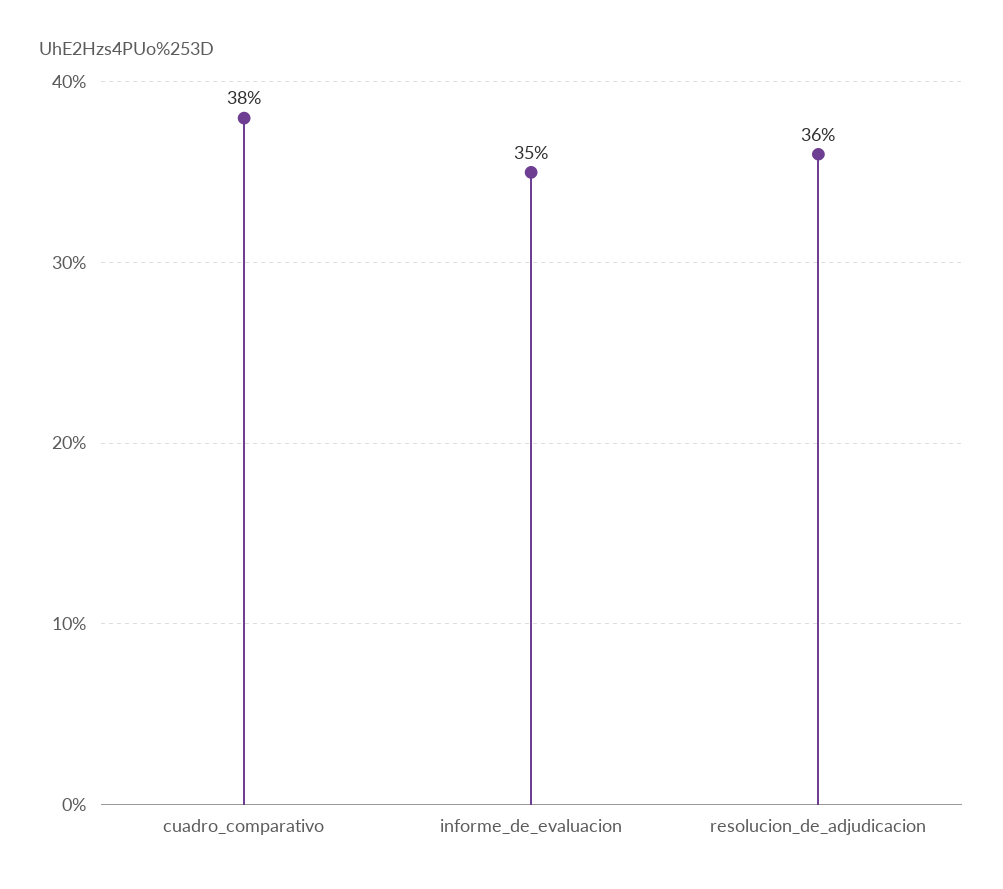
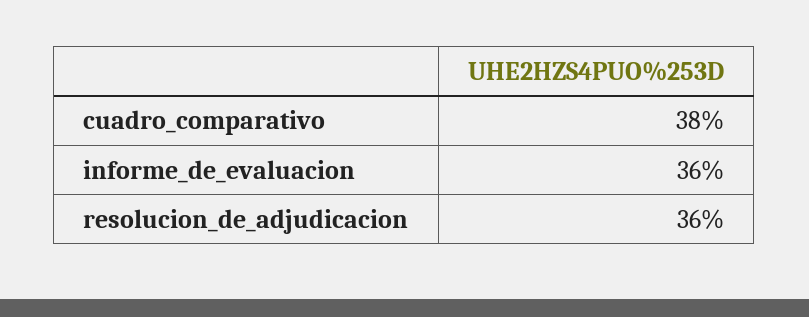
informe_de_evaluacion: 35 -> 36

